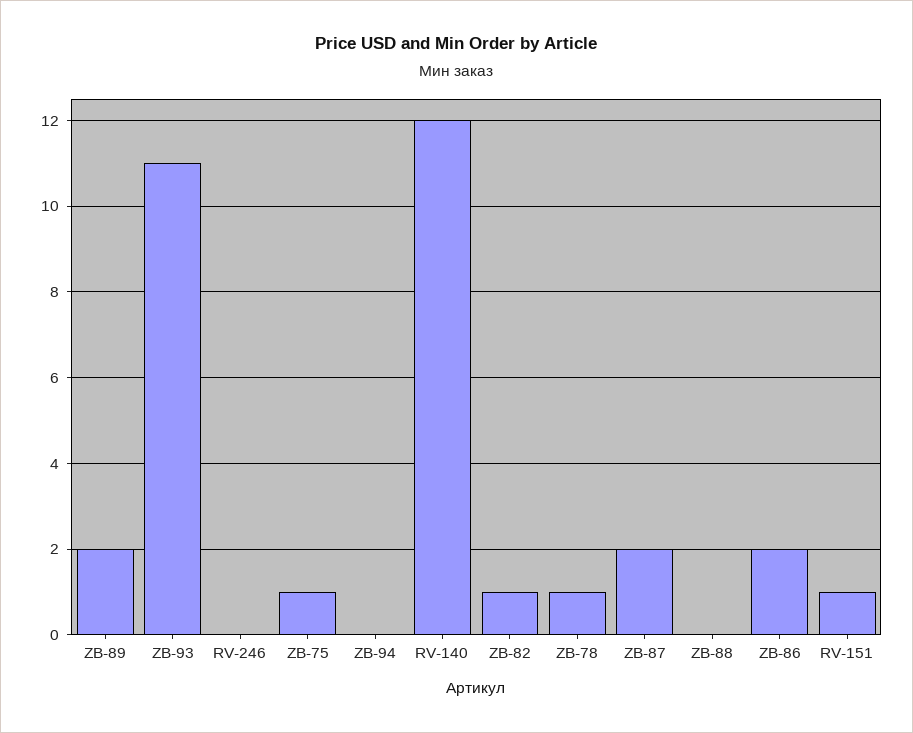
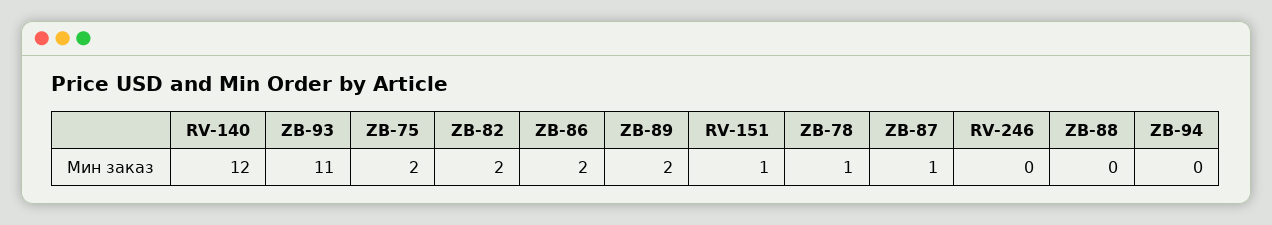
ZB-75: 1 -> 2
ZB-82: 1 -> 2
ZB-87: 2 -> 1

